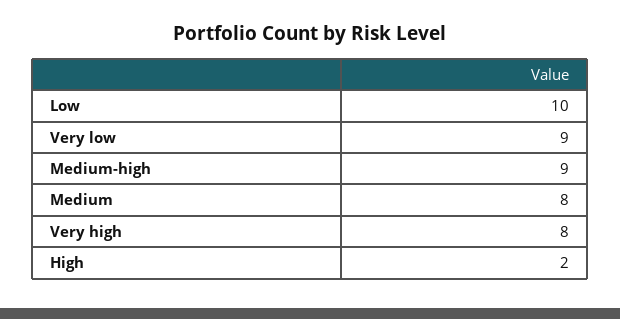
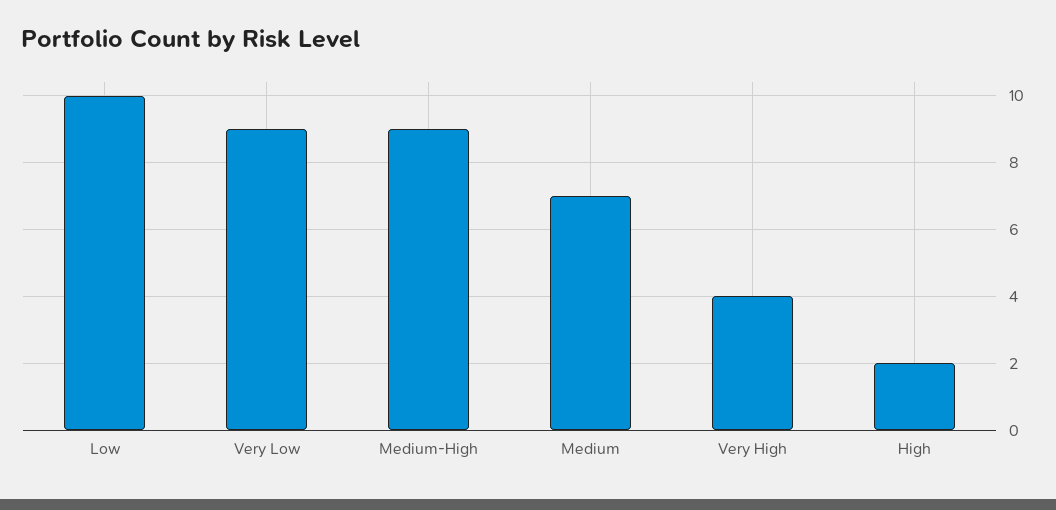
Medium: 8 -> 7
Very high: 8 -> 4

